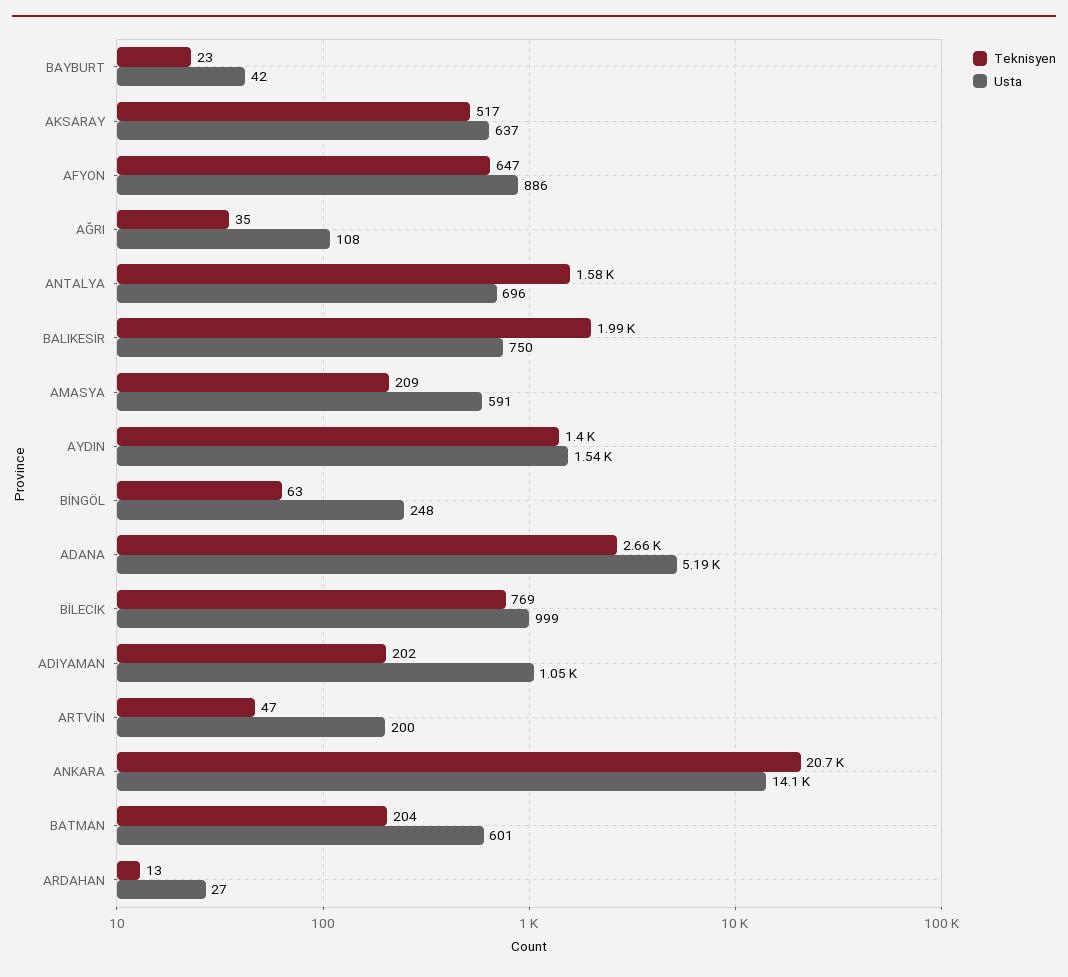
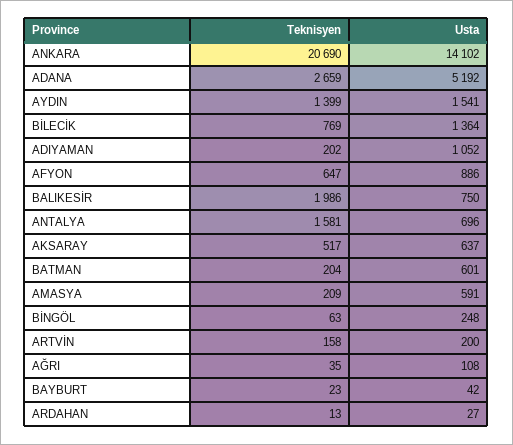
Usta, BİLECİK: 999 -> 1364
Teknisyen, ARTVİN: 47 -> 158

